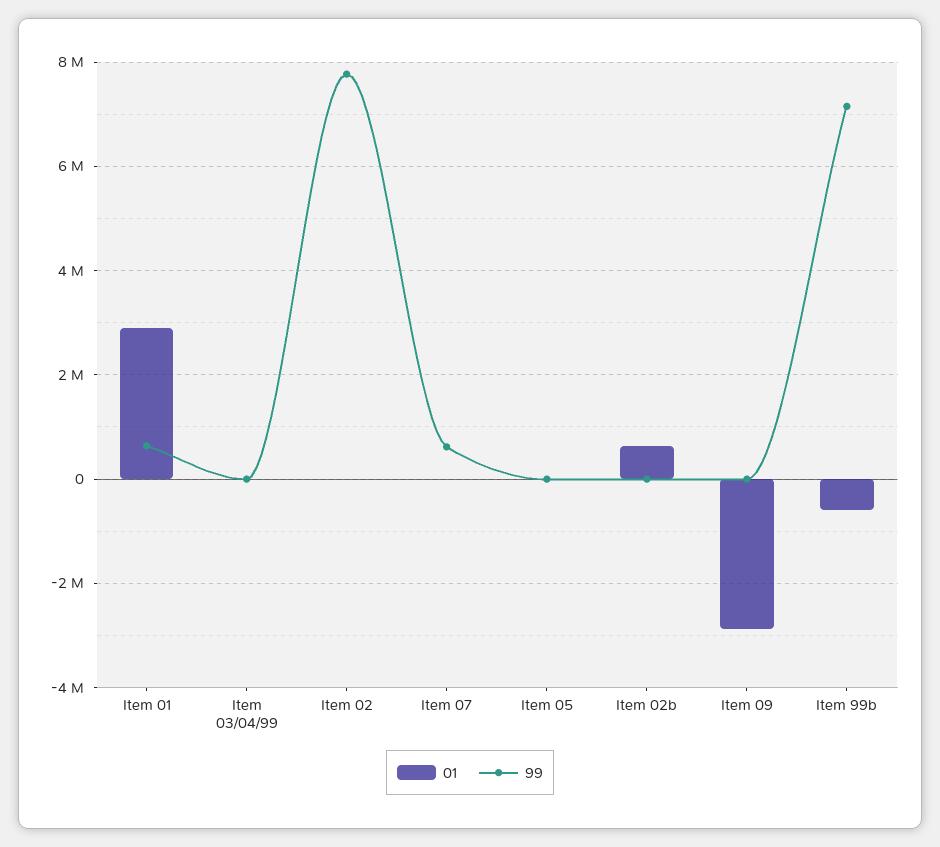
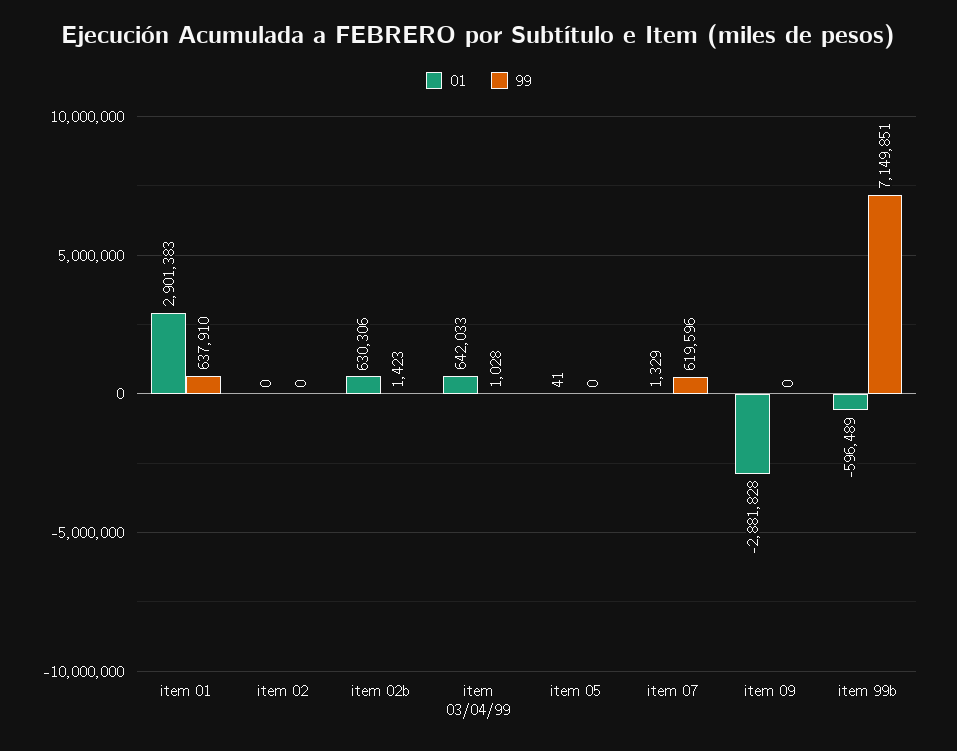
01, Item 03/04/99: 0 -> 642033
99, Item 02: 7800000 -> 0

